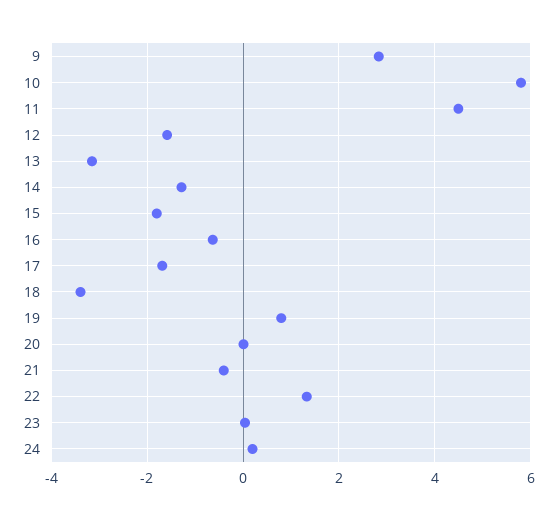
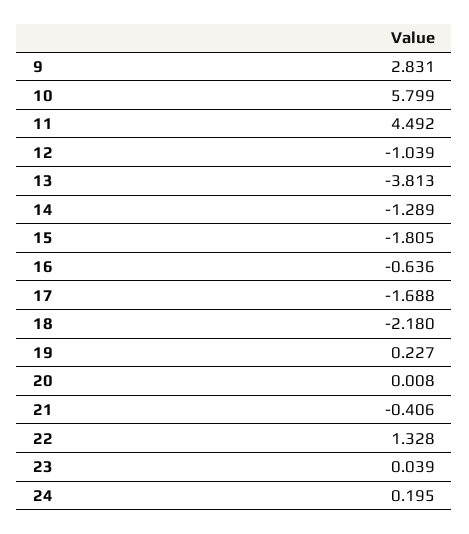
12: -1.6 -> -1.039
13: -3.2 -> -3.813
18: -3.4 -> -2.18
19: 0.8 -> 0.227

